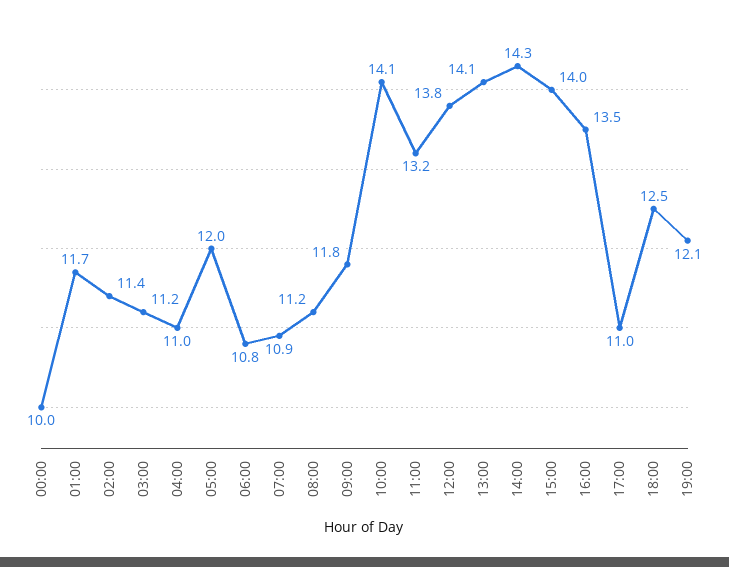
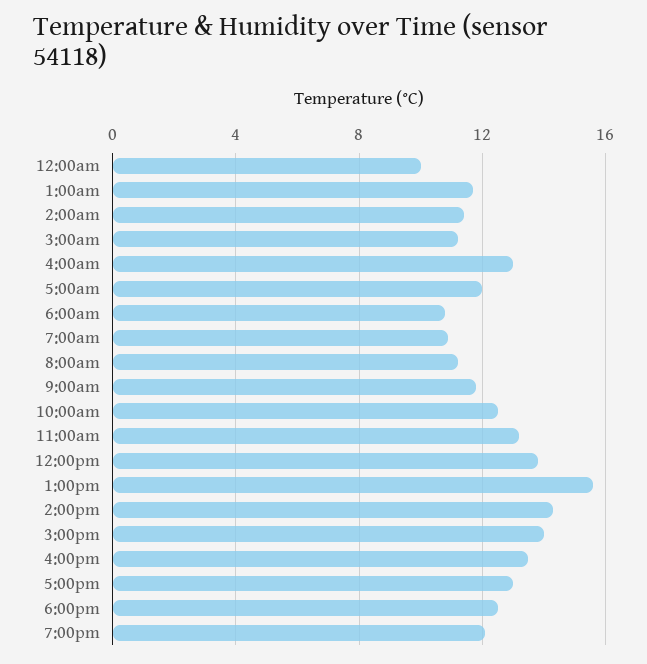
04:00: 11 -> 13
10:00: 14.1 -> 12.5
13:00: 14.1 -> 15.5
17:00: 11 -> 13

